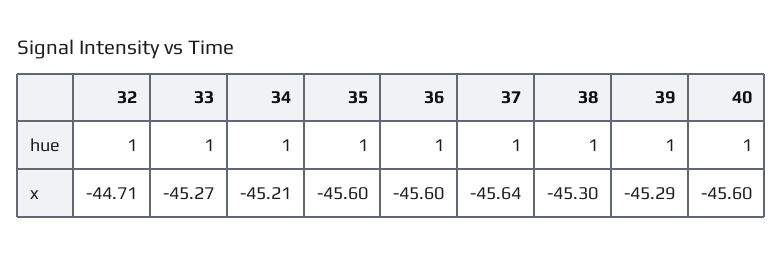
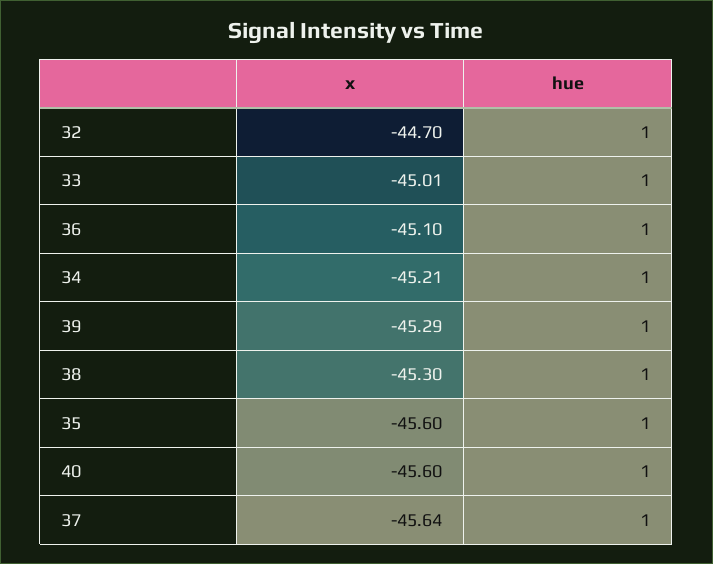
32, x: -44.71 -> -44.7
33, x: -45.27 -> -45.01
36, x: -45.6 -> -45.1

